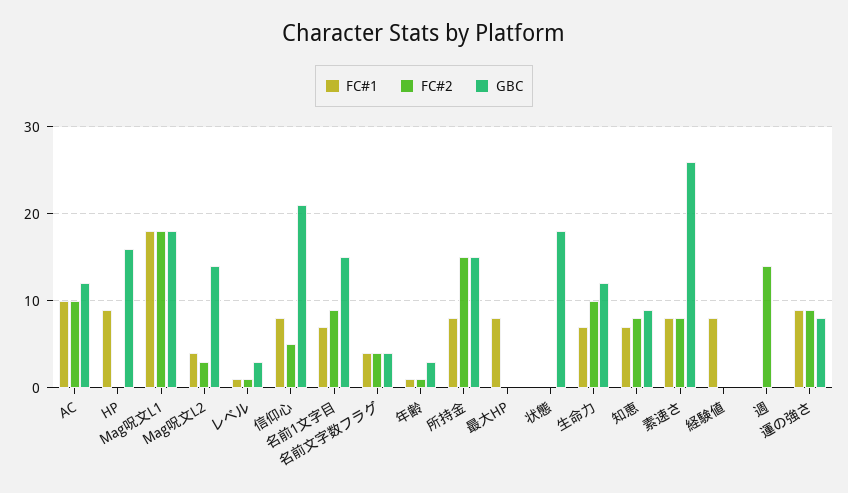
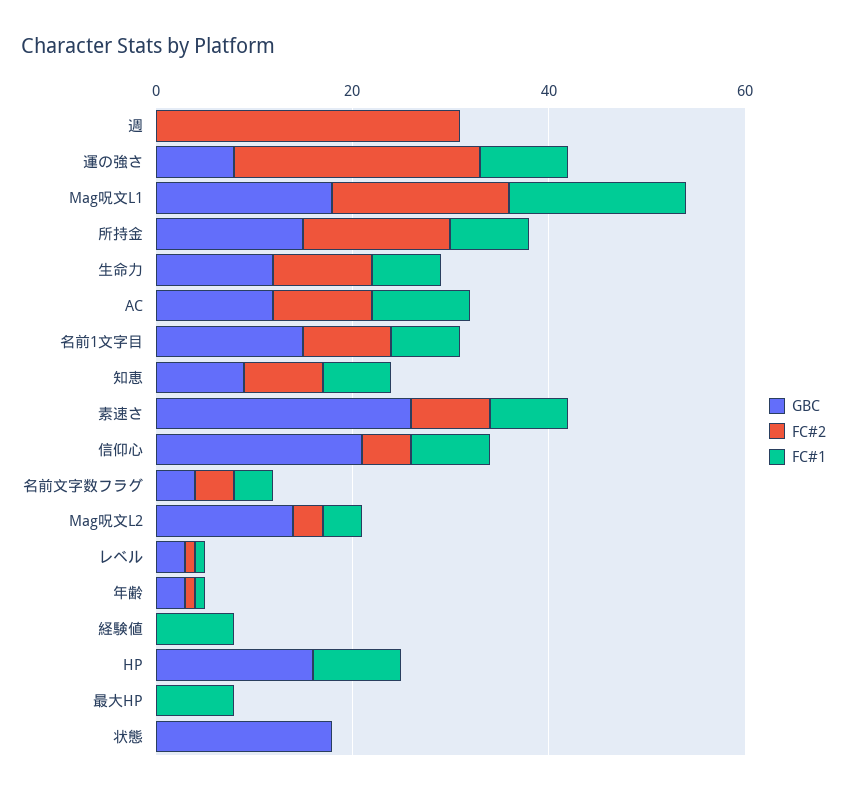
FC#2, 週: 14 -> 30
FC#2, 運の強さ: 9 -> 25

